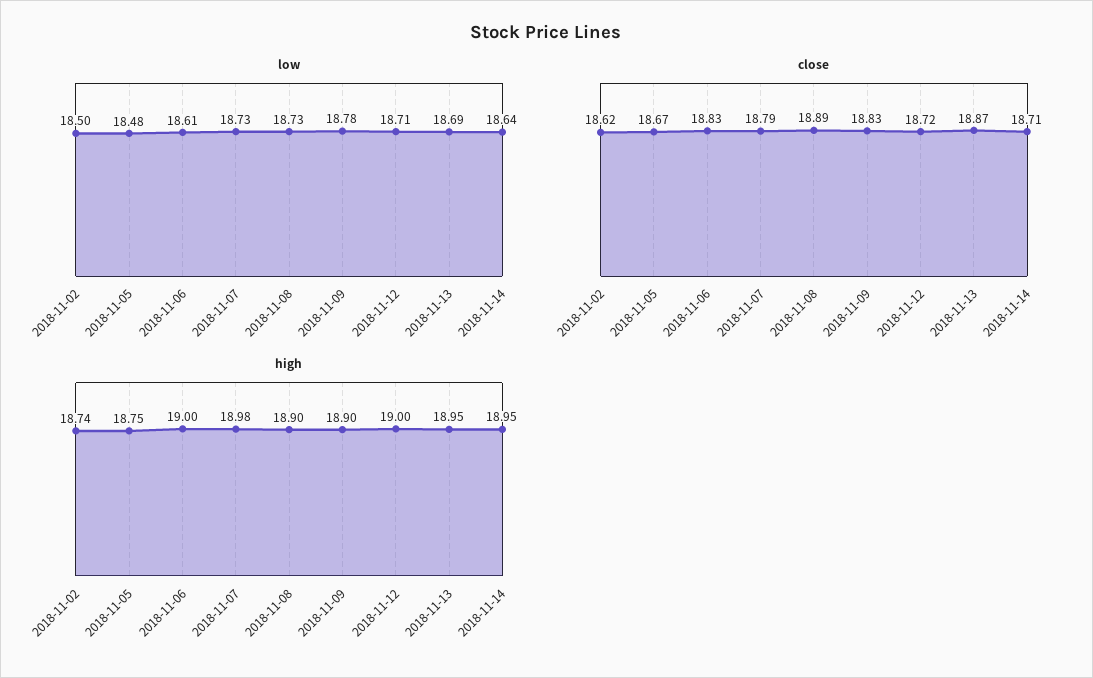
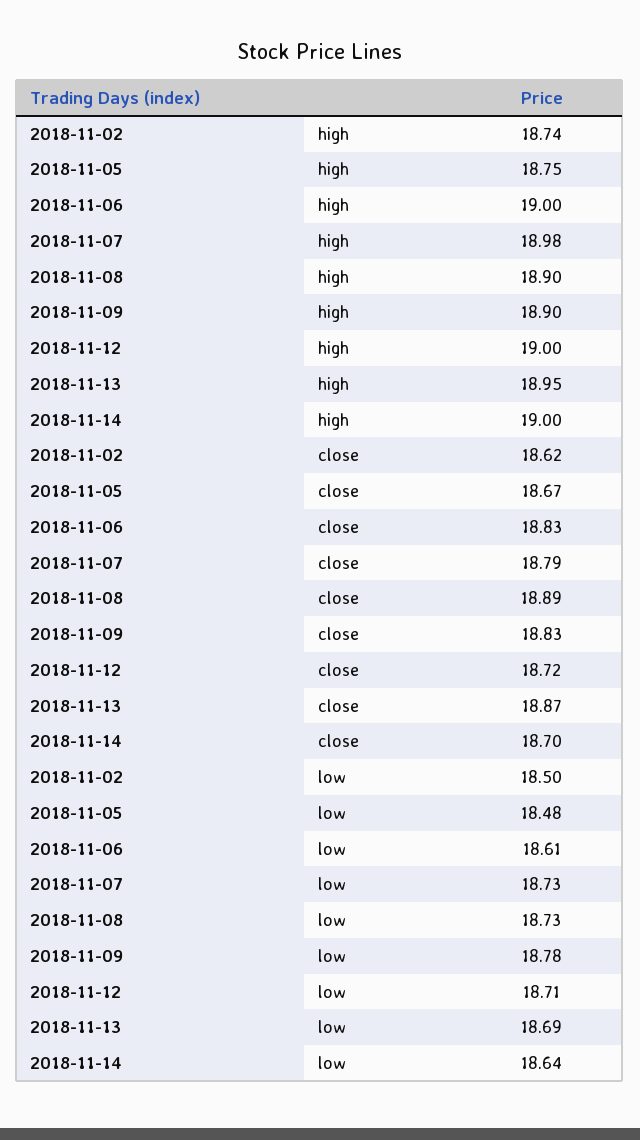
close, 2018-11-14: 18.71 -> 18.7
high, 2018-11-14: 18.95 -> 19

